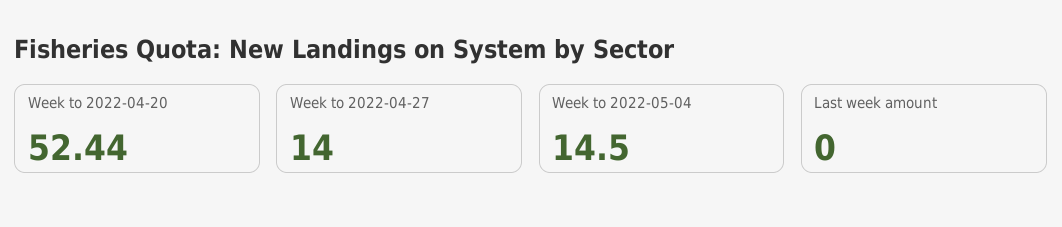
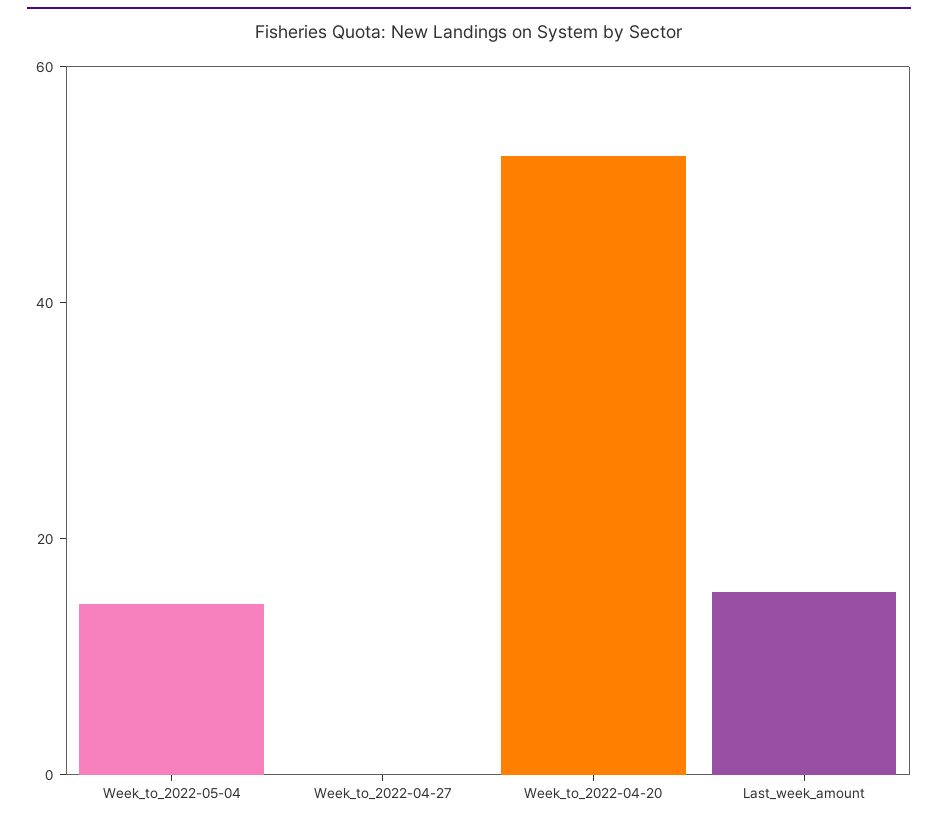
Week to 2022-04-27: 14 -> 0
Last week amount: 0 -> 15

